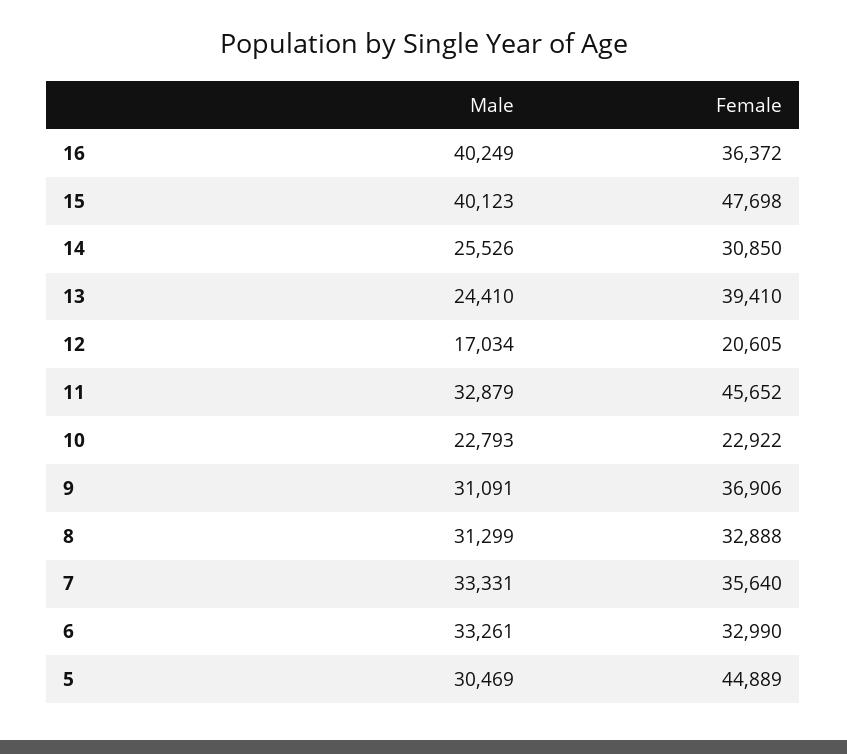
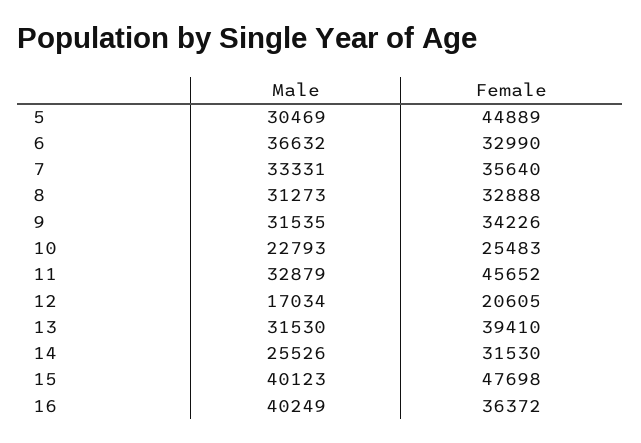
Female, 14: 30850 -> 31530
Male, 13: 24410 -> 31530
Female, 10: 22922 -> 25483
Male, 9: 31091 -> 31535
Female, 9: 36906 -> 34226
Male, 8: 31299 -> 31273
Male, 6: 33261 -> 36632

